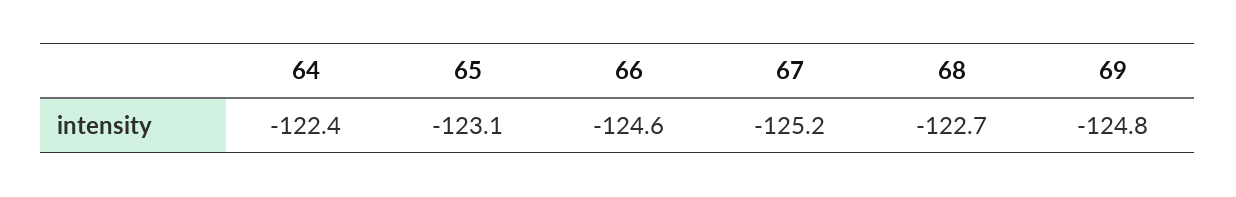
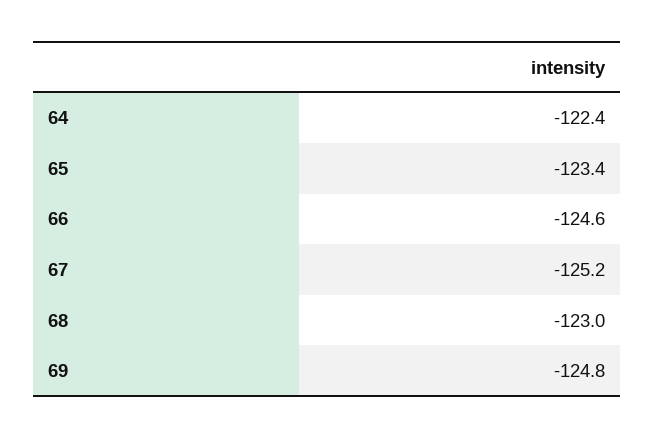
65: -123.1 -> -123.4
68: -122.7 -> -123

